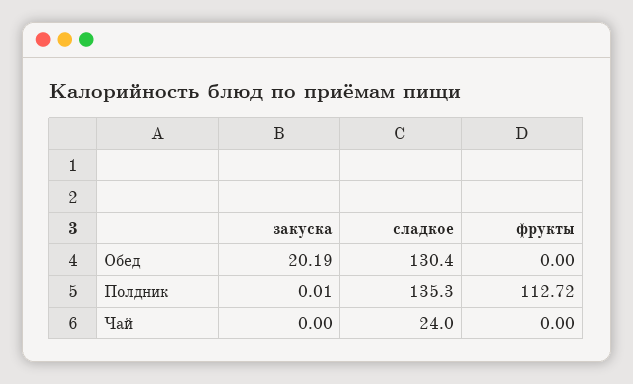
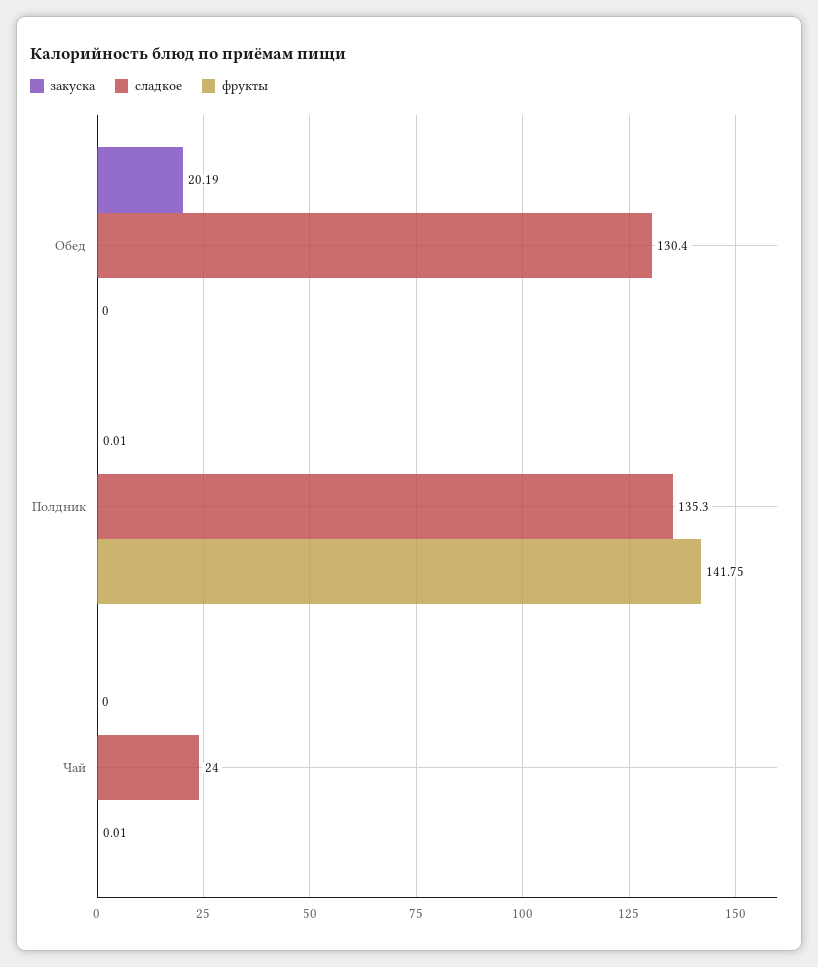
фрукты, Полдник: 112.72 -> 141.75
фрукты, Чай: 0 -> 0.01

